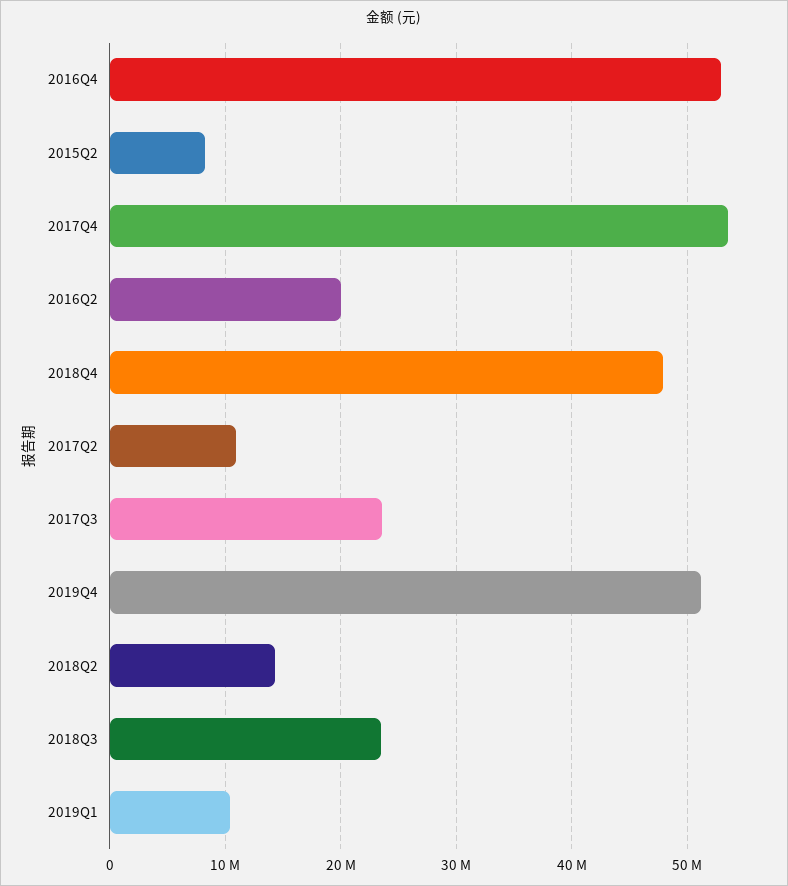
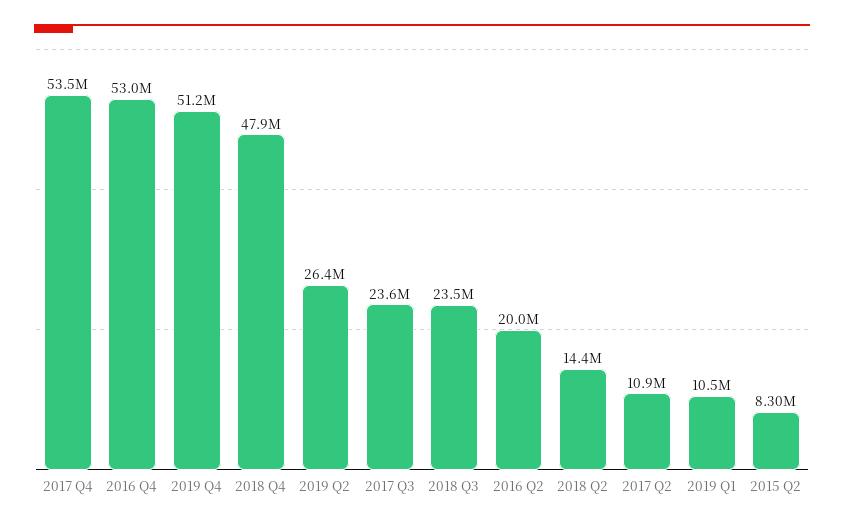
2019 Q2: none -> 26400000

